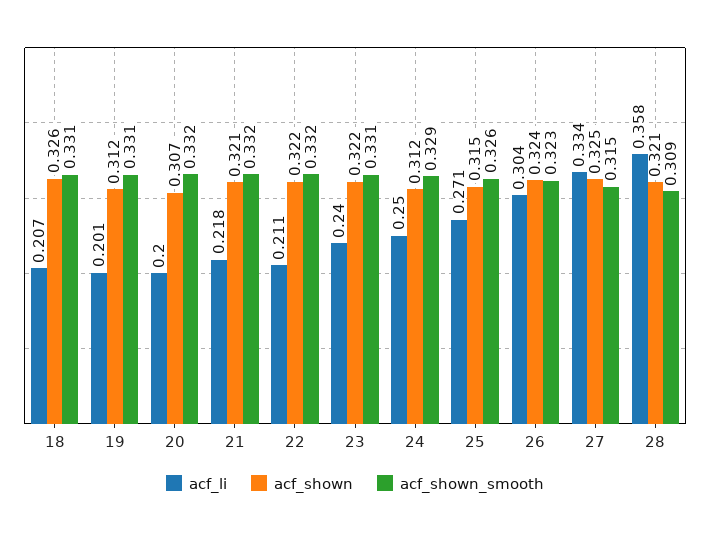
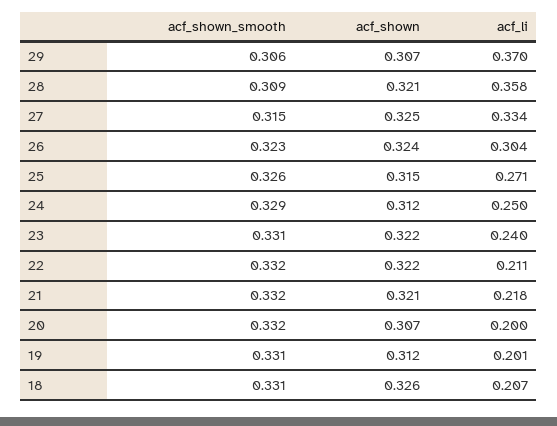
acf_shown_smooth, 29: none -> 0.306
acf_shown, 29: none -> 0.307
acf_li, 29: none -> 0.37

